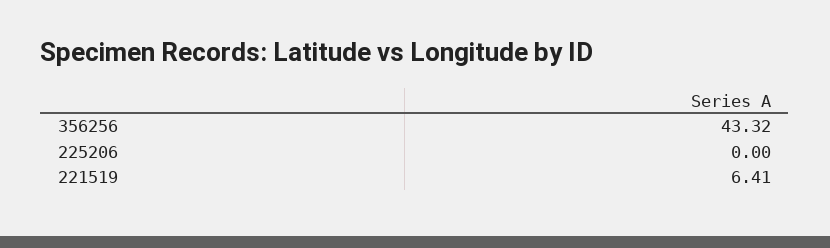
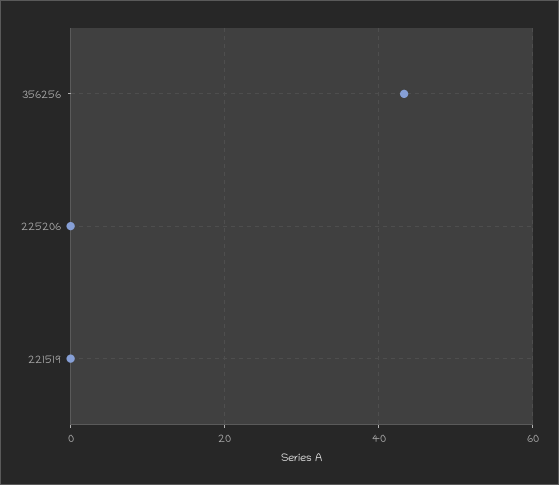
221519: 6.41 -> 0

